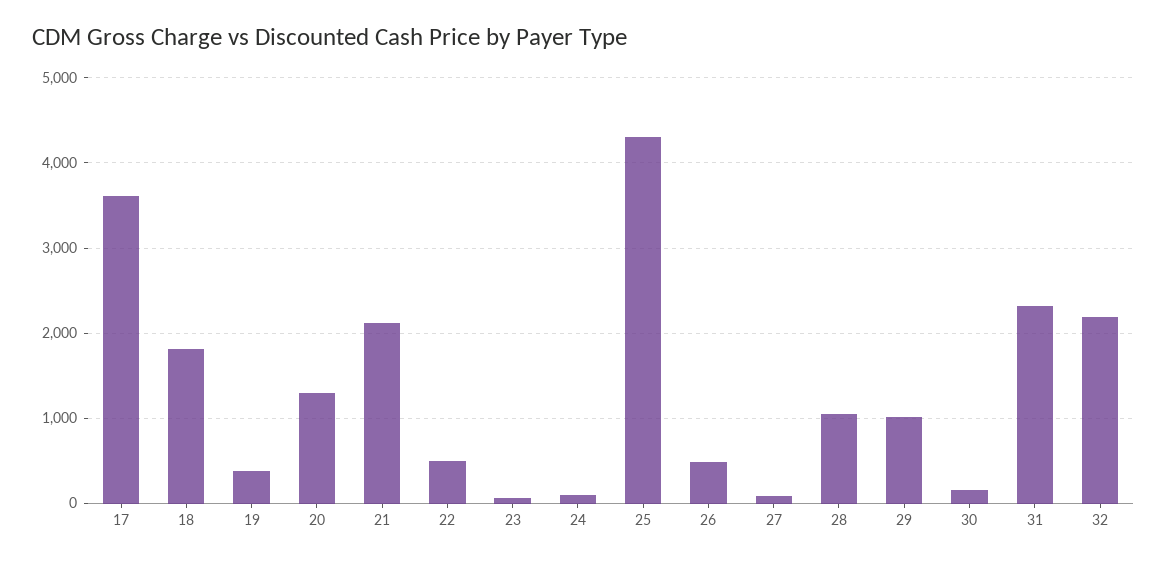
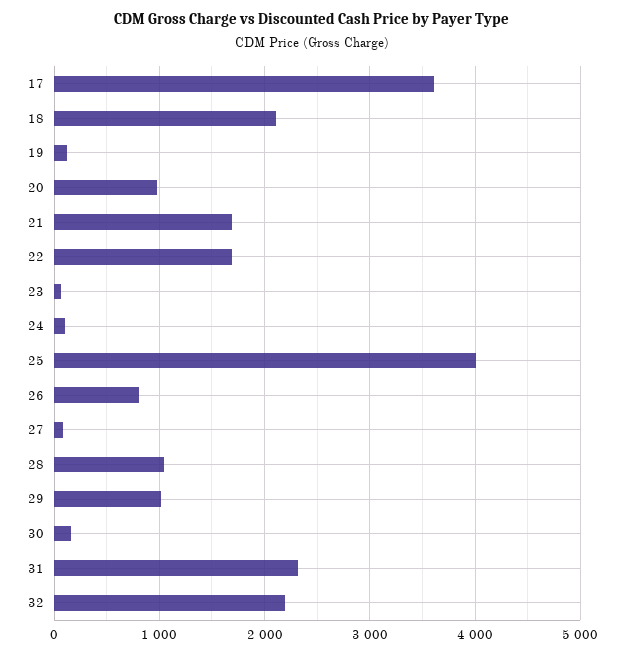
18: 1800 -> 2100
19: 400 -> 100
20: 1300 -> 1000
21: 2100 -> 1700
22: 500 -> 1700
25: 4300 -> 4000
26: 500 -> 800

